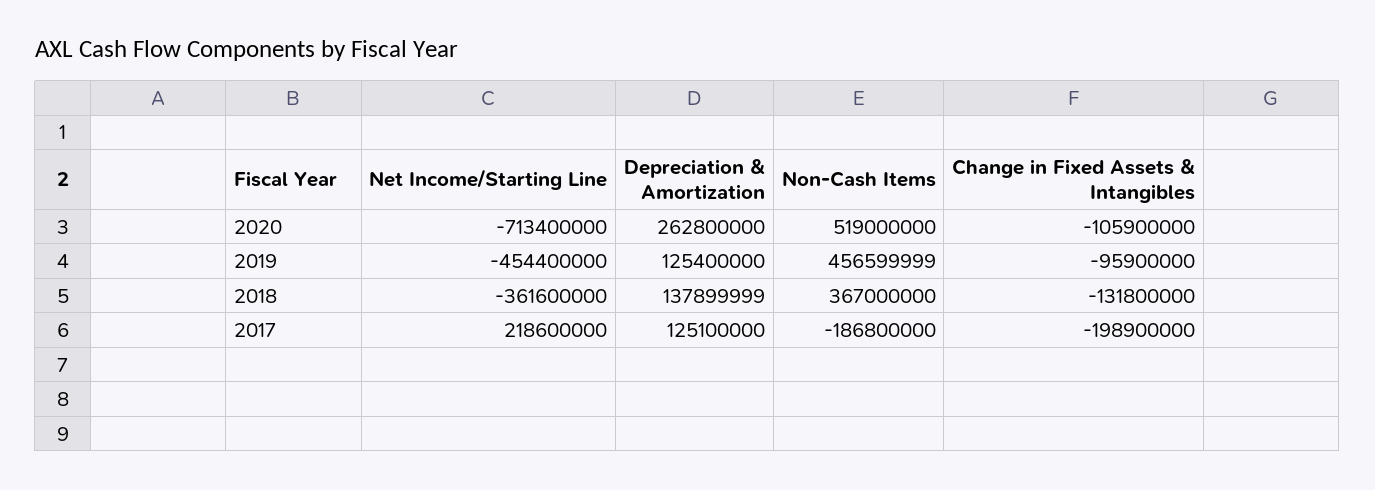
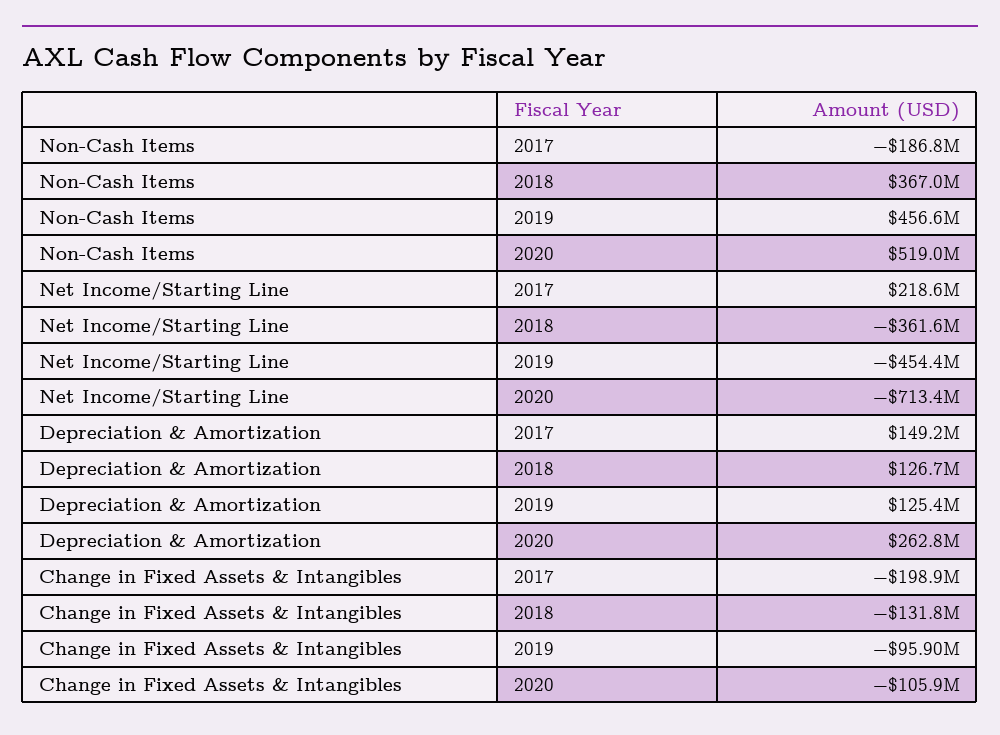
Depreciation & Amortization, 2018: 137899999 -> 126700000
Depreciation & Amortization, 2017: 125100000 -> 149200000

